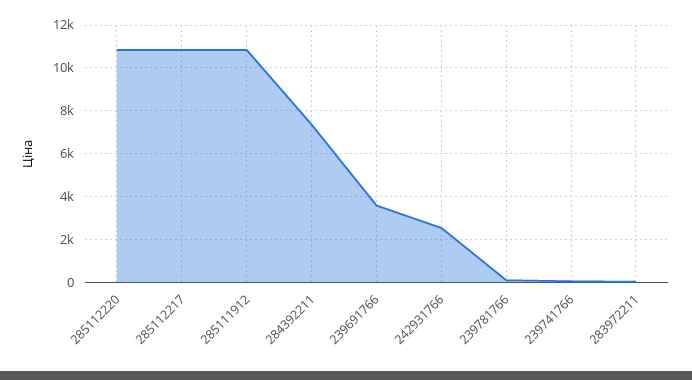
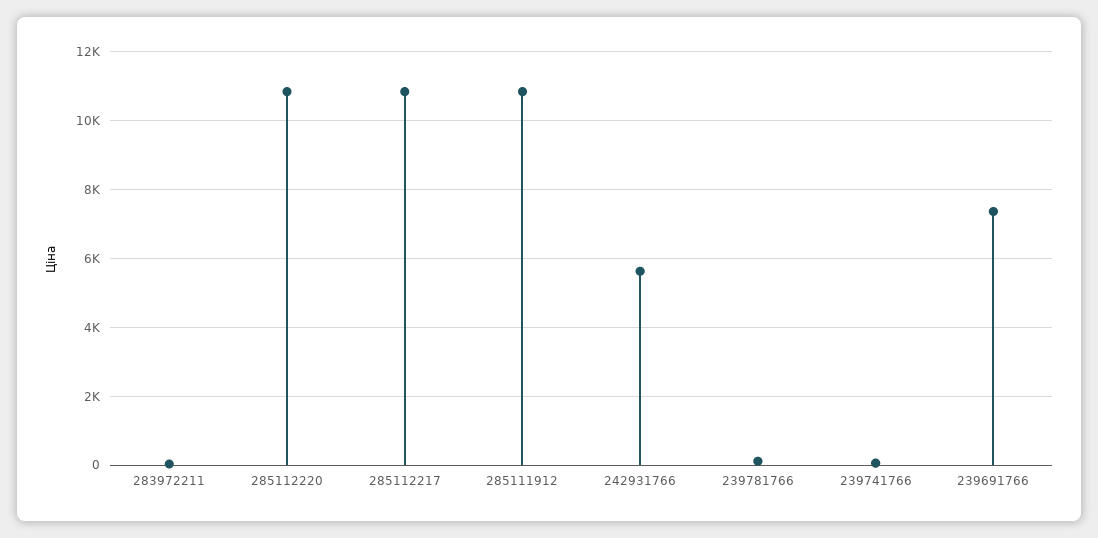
284392211: 7500 -> none
239691766: 3500 -> 7400
242931766: 2500 -> 5600

